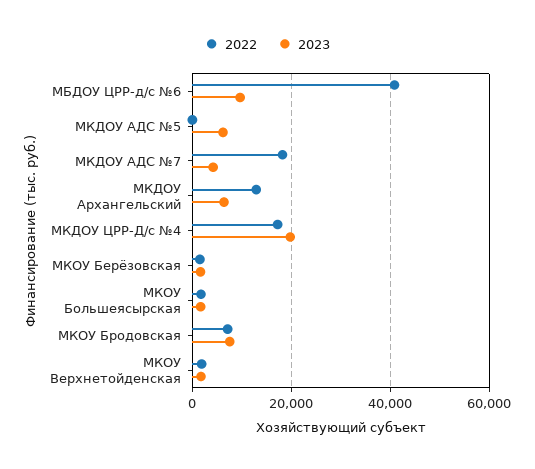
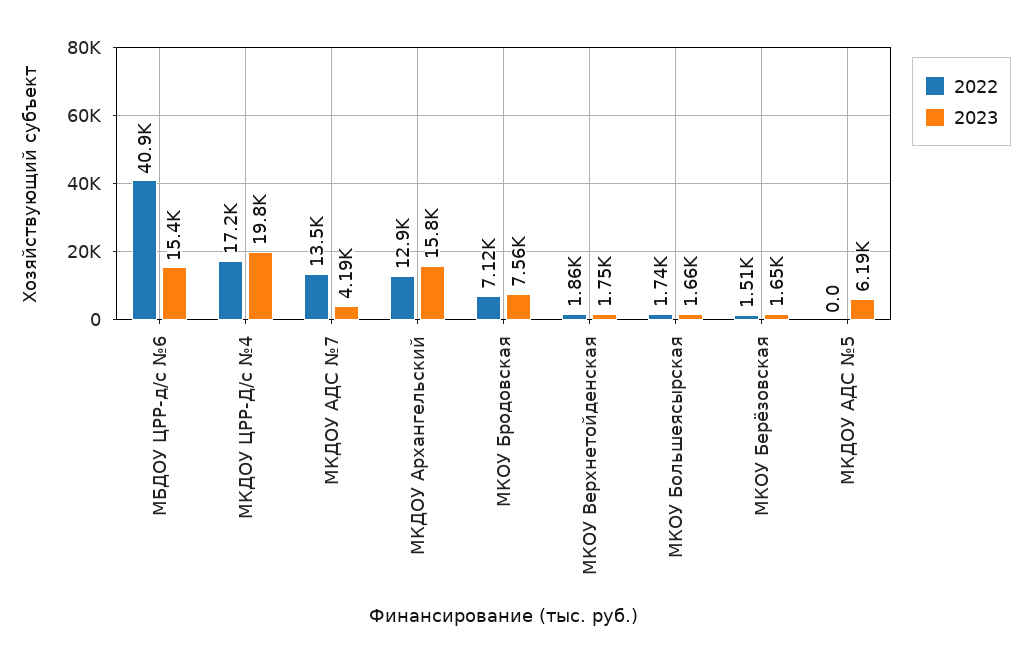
2023, МБДОУ ЦРР-д/с №6: 10000 -> 15400
2022, МКДОУ АДС №7: 18000 -> 13500
2023, МКДОУ Архангельский: 6000 -> 15800

